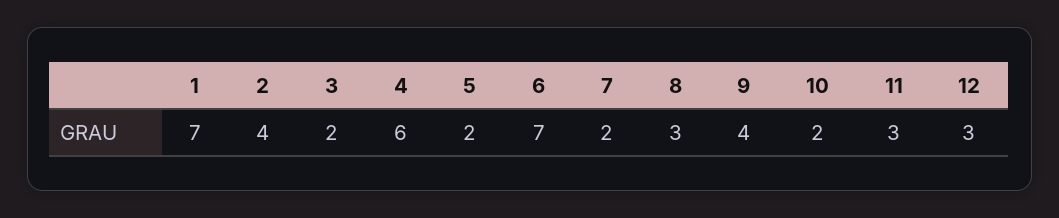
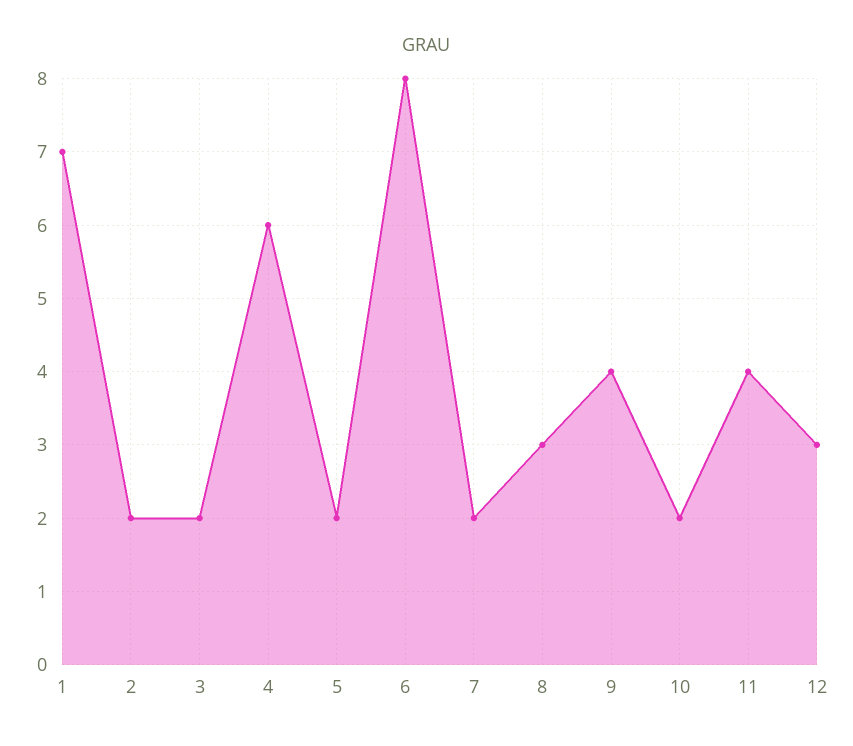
2: 4 -> 2
6: 7 -> 8
11: 3 -> 4

